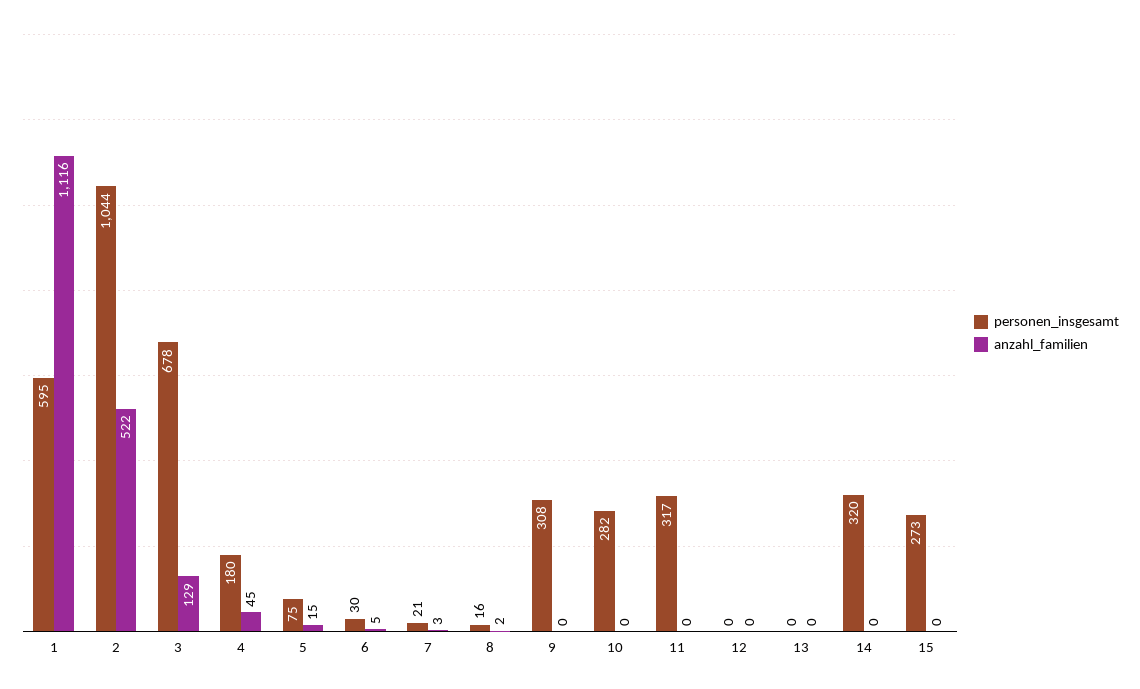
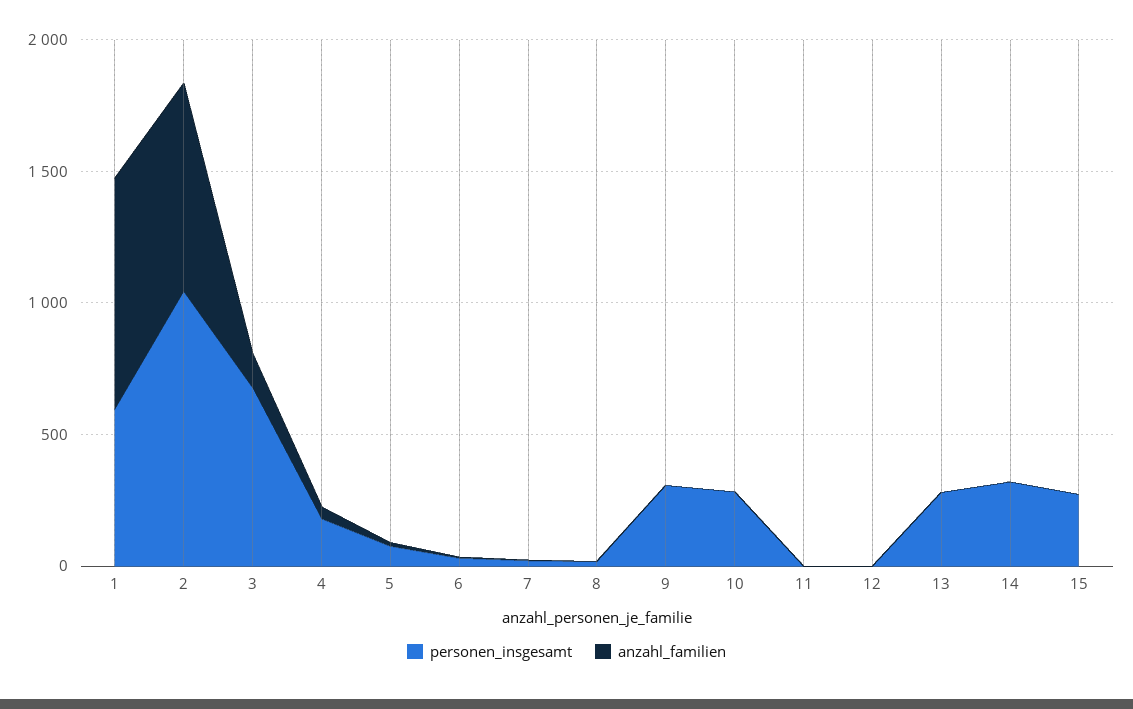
anzahl_familien, 1: 1116 -> 900
anzahl_familien, 2: 522 -> 800
personen_insgesamt, 11: 317 -> 0
personen_insgesamt, 13: 0 -> 300

